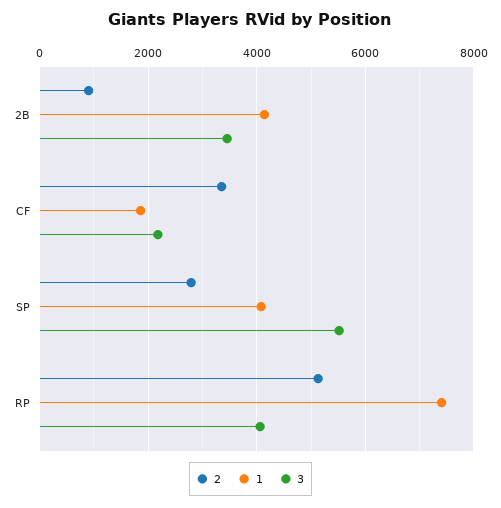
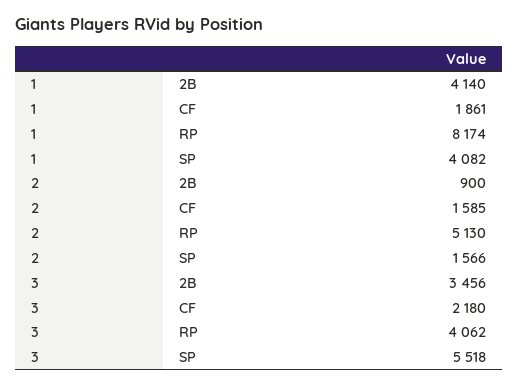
2, CF: 3400 -> 1585
2, SP: 2800 -> 1566
1, RP: 7400 -> 8174

